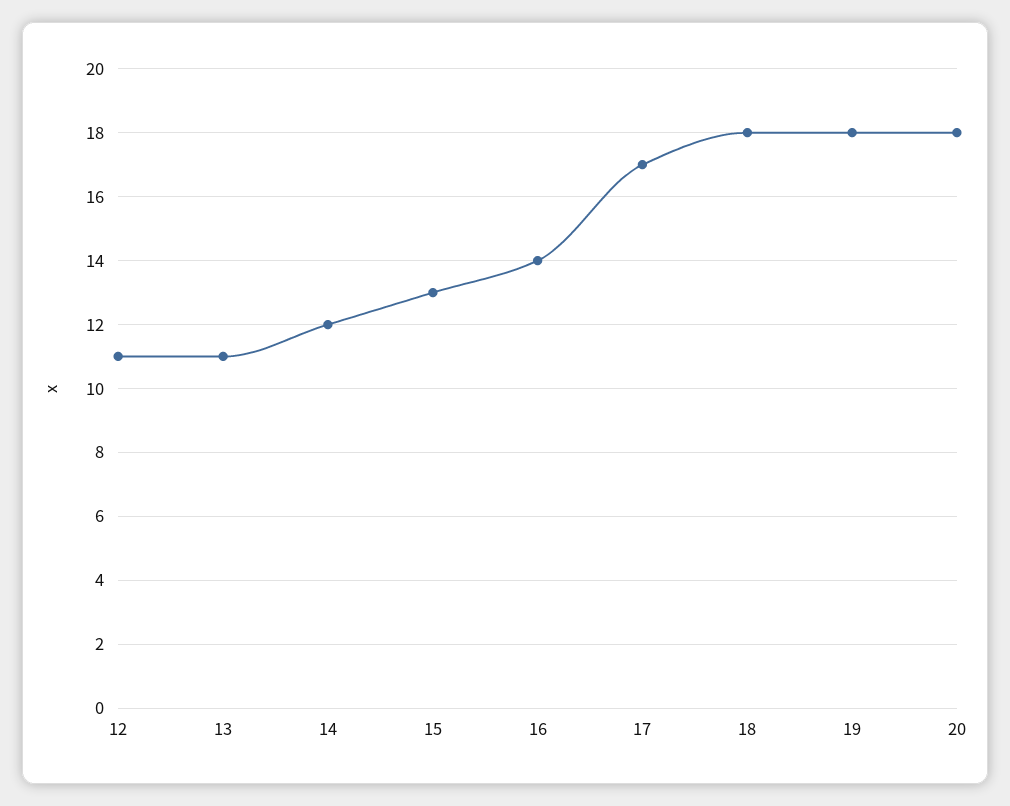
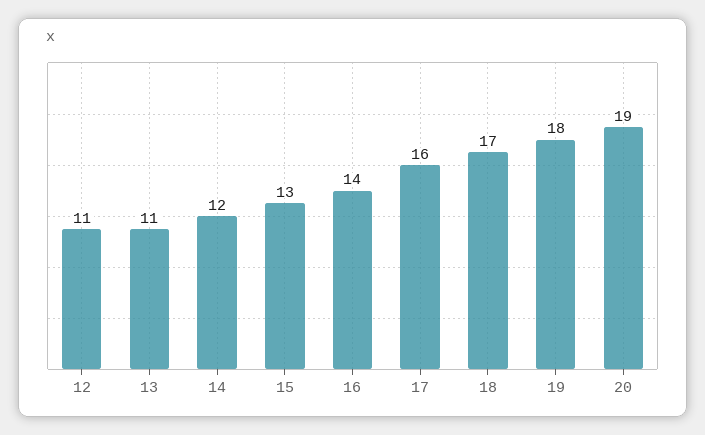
17: 17 -> 16
18: 18 -> 17
20: 18 -> 19

